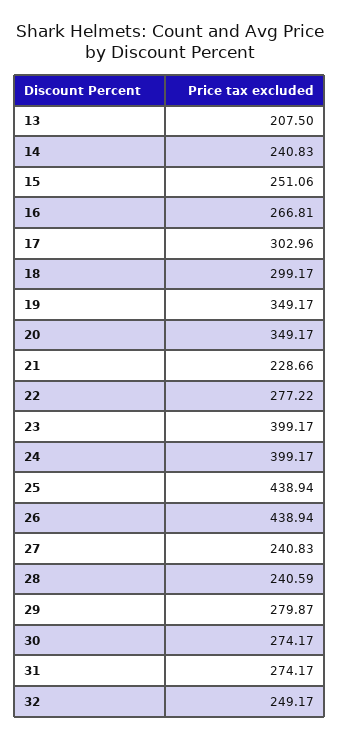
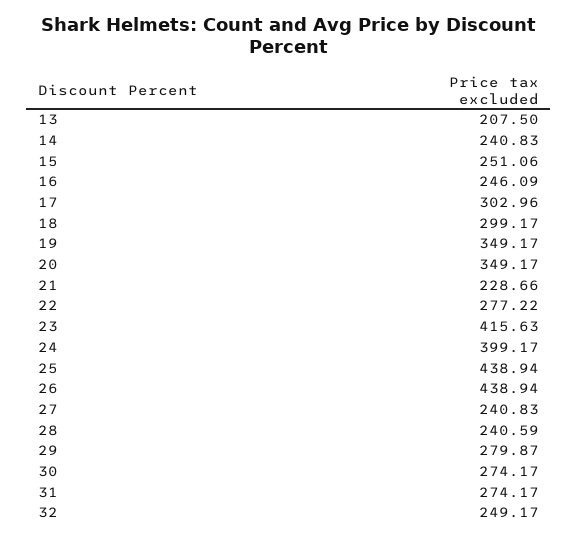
16: 266.81 -> 246.09
23: 399.17 -> 415.63

